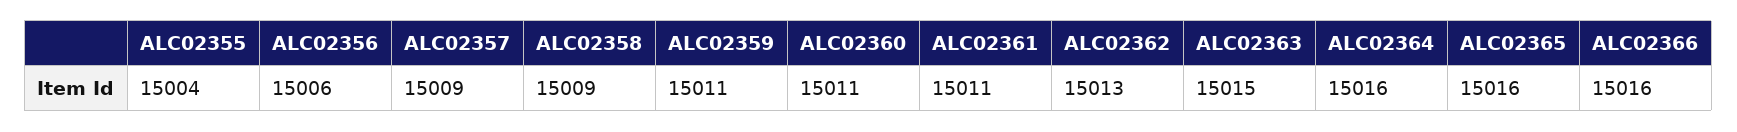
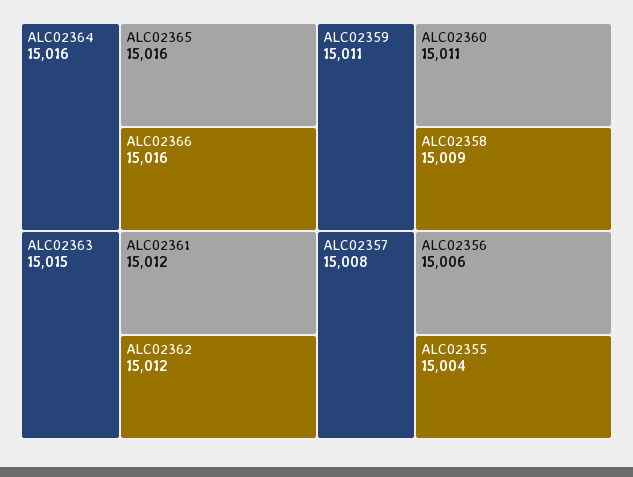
ALC02357: 15009 -> 15008
ALC02361: 15011 -> 15012
ALC02362: 15013 -> 15012

